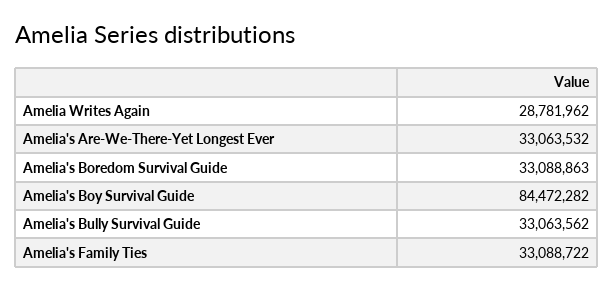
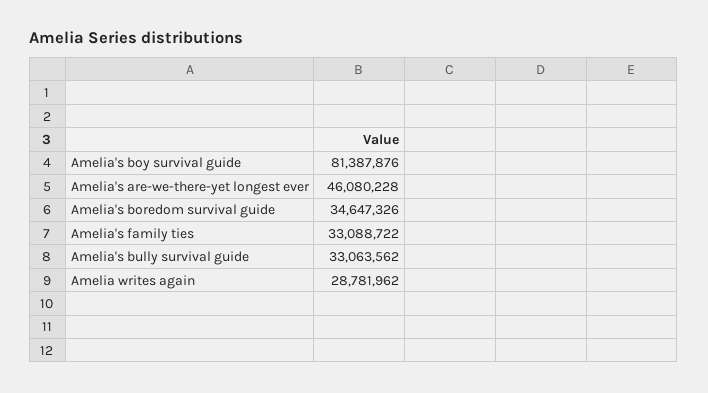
Amelia's Are-We-There-Yet Longest Ever: 33063532 -> 46080228
Amelia's Boredom Survival Guide: 33088863 -> 34647326
Amelia's Boy Survival Guide: 84472282 -> 81387876

